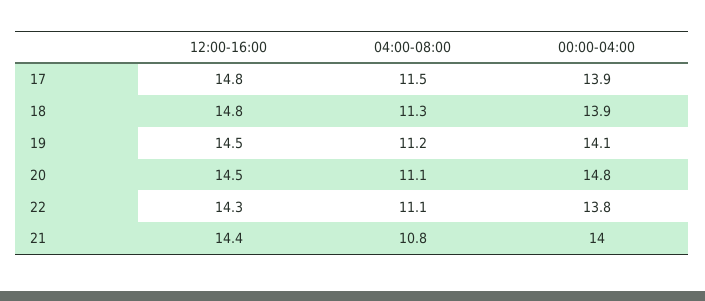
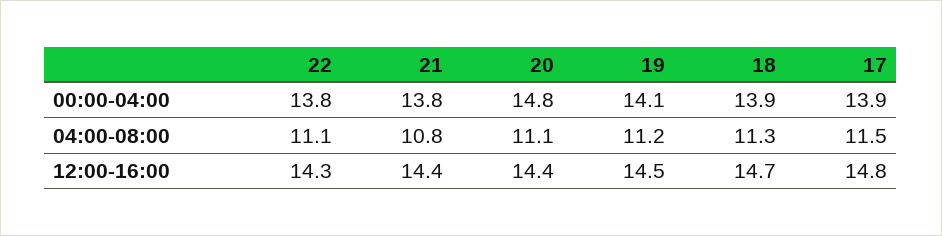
12:00-16:00, 18: 14.8 -> 14.7
12:00-16:00, 20: 14.5 -> 14.4
00:00-04:00, 21: 14 -> 13.8

